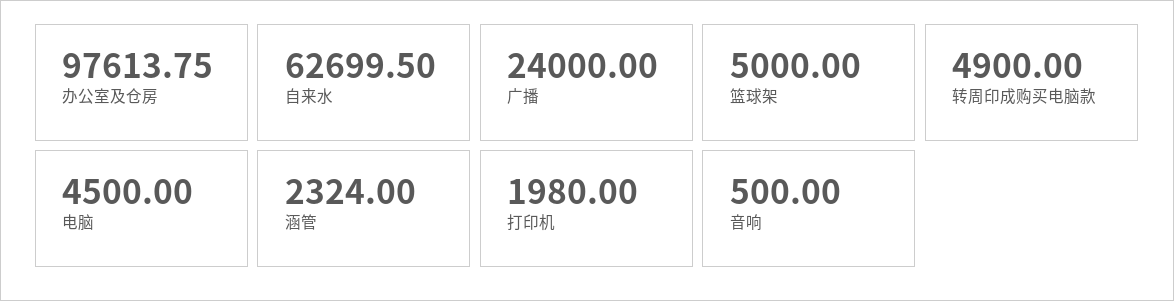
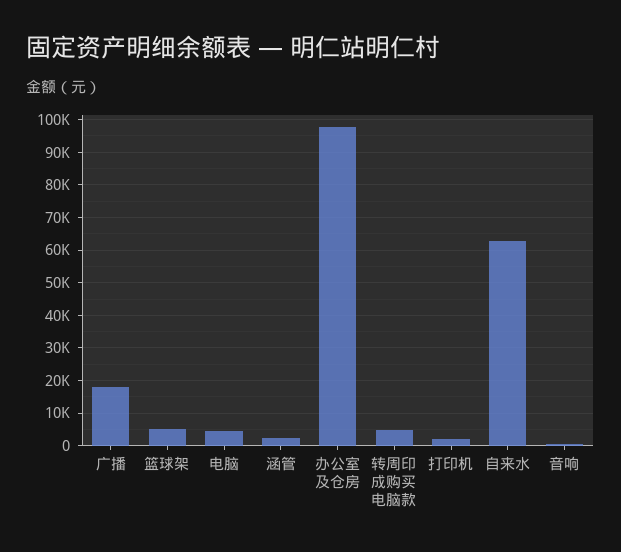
广播: 24000 -> 18000

